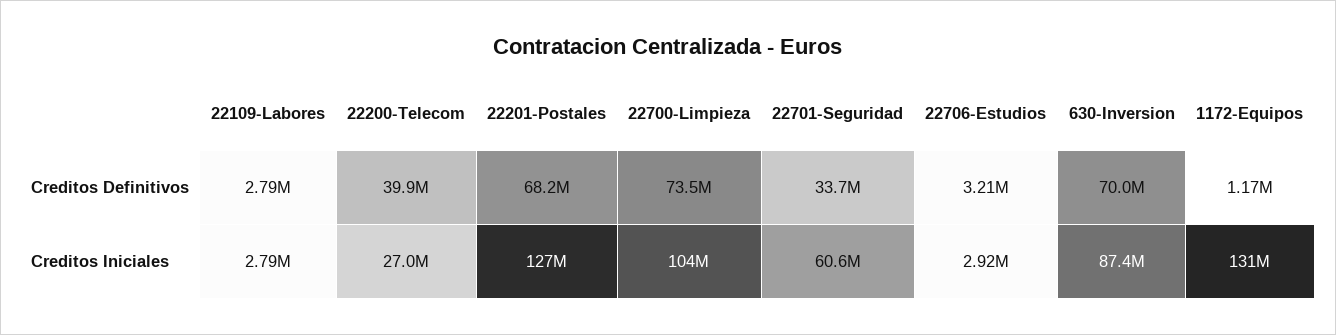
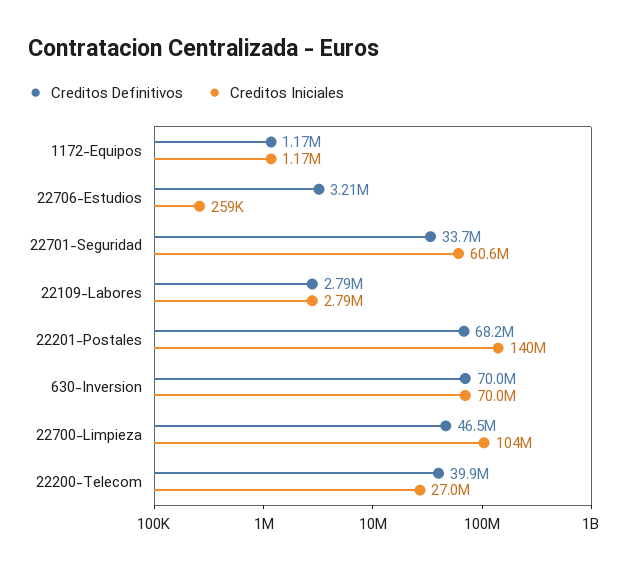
Creditos Definitivos, 22700-Limpieza: 73500000 -> 46500000
Creditos Iniciales, 22201-Postales: 127000000 -> 140000000
Creditos Iniciales, 22706-Estudios: 2920000 -> 259000
Creditos Iniciales, 630-Inversion: 87400000 -> 70000000
Creditos Iniciales, 1172-Equipos: 131000000 -> 1170000

